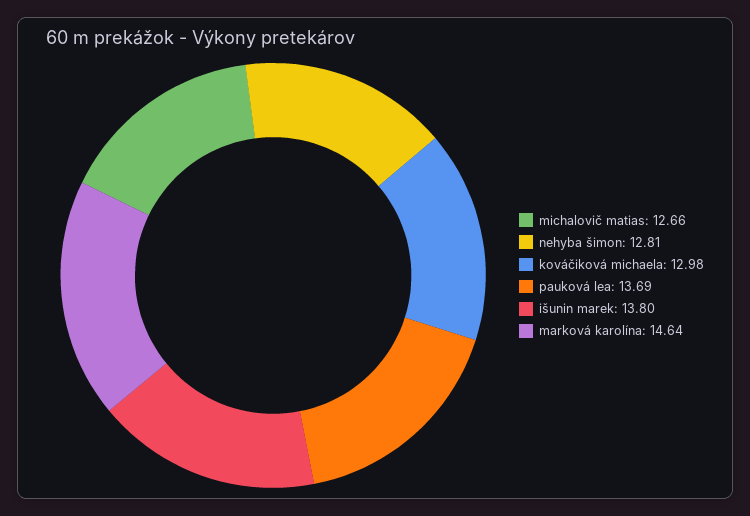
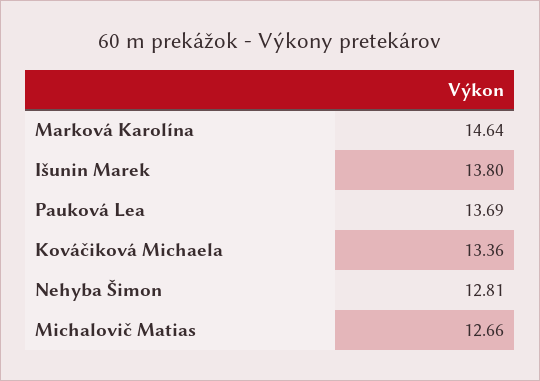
kováčiková michaela: 12.98 -> 13.36

